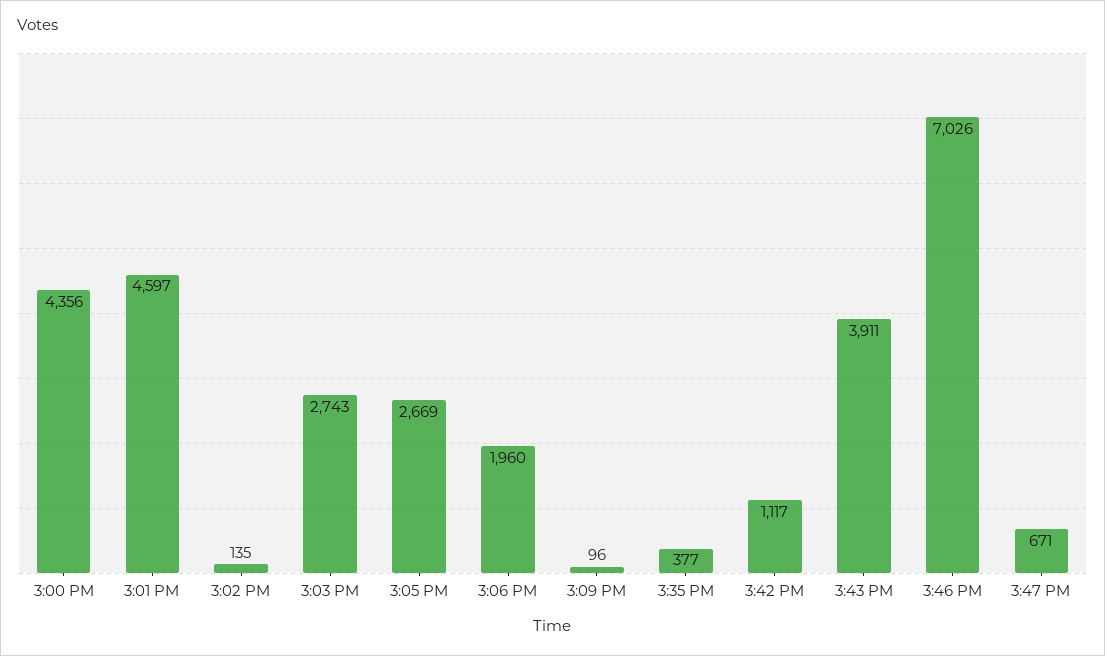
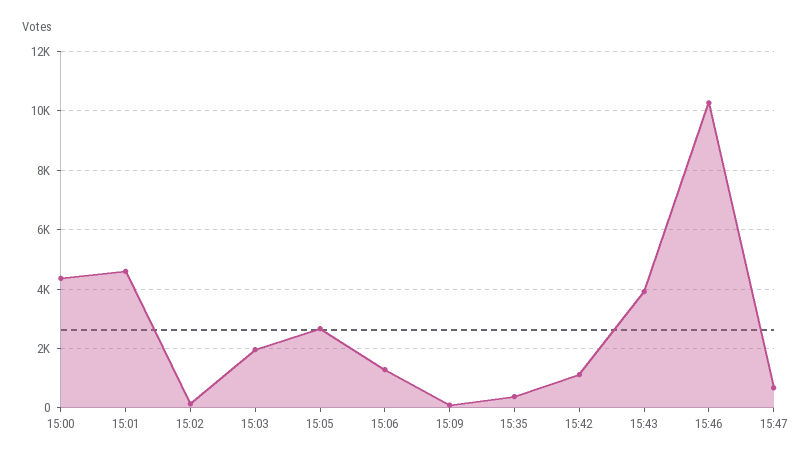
3:03 PM: 2743 -> 2000
3:06 PM: 1960 -> 1250
3:46 PM: 7026 -> 10250

